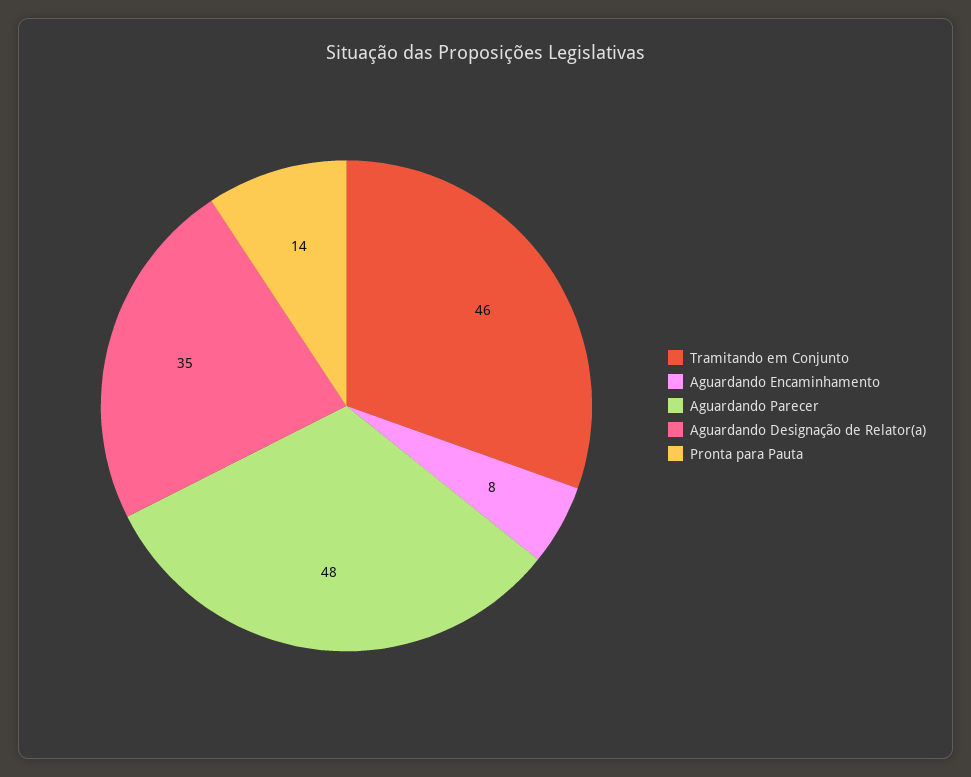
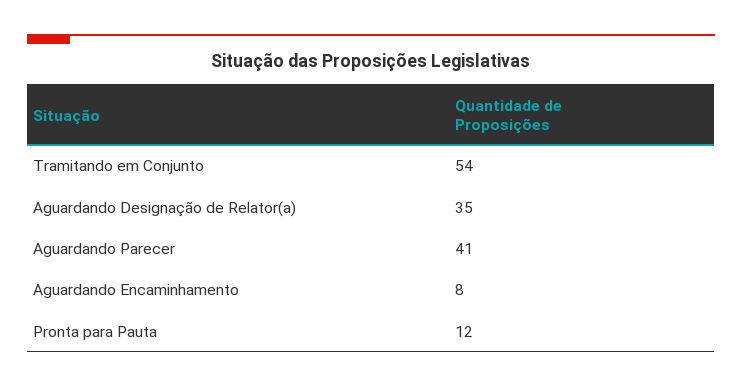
Tramitando em Conjunto: 46 -> 54
Aguardando Parecer: 48 -> 41
Pronta para Pauta: 14 -> 12

